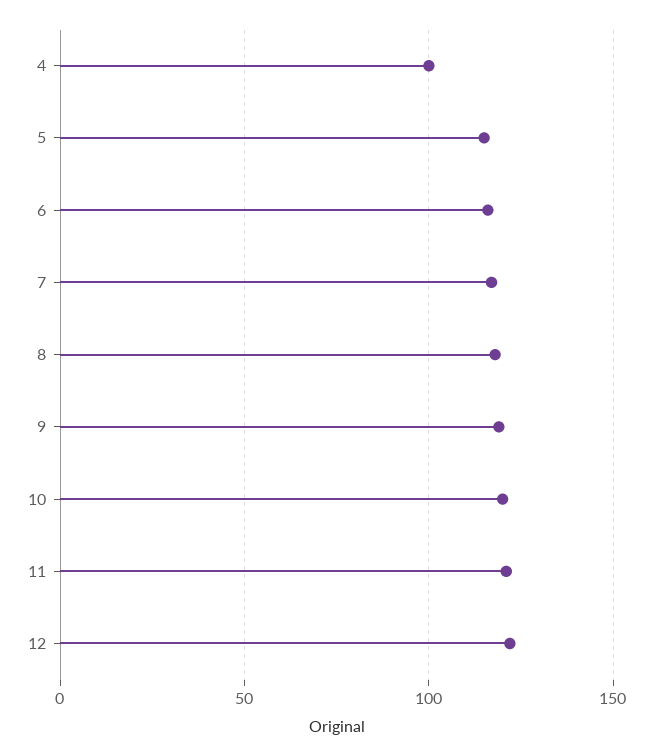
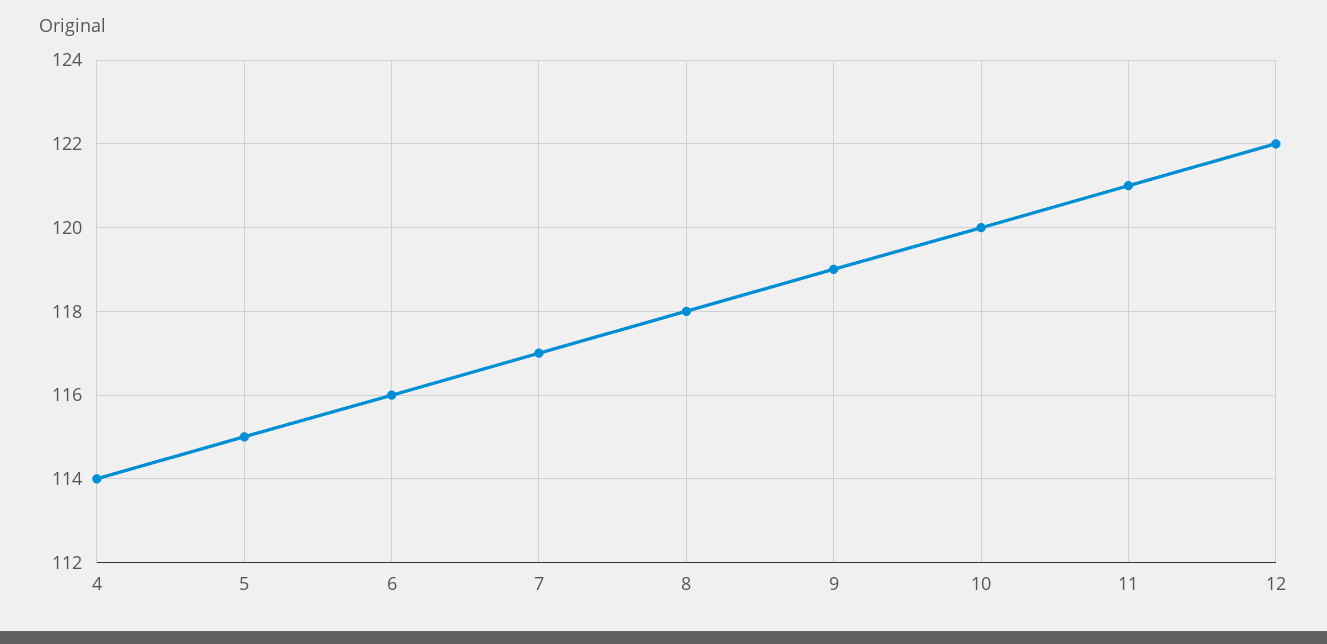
4: 100 -> 114

